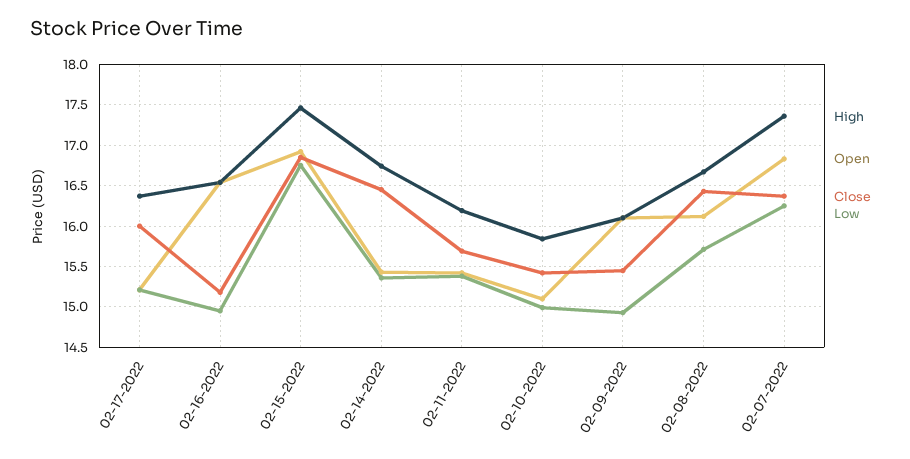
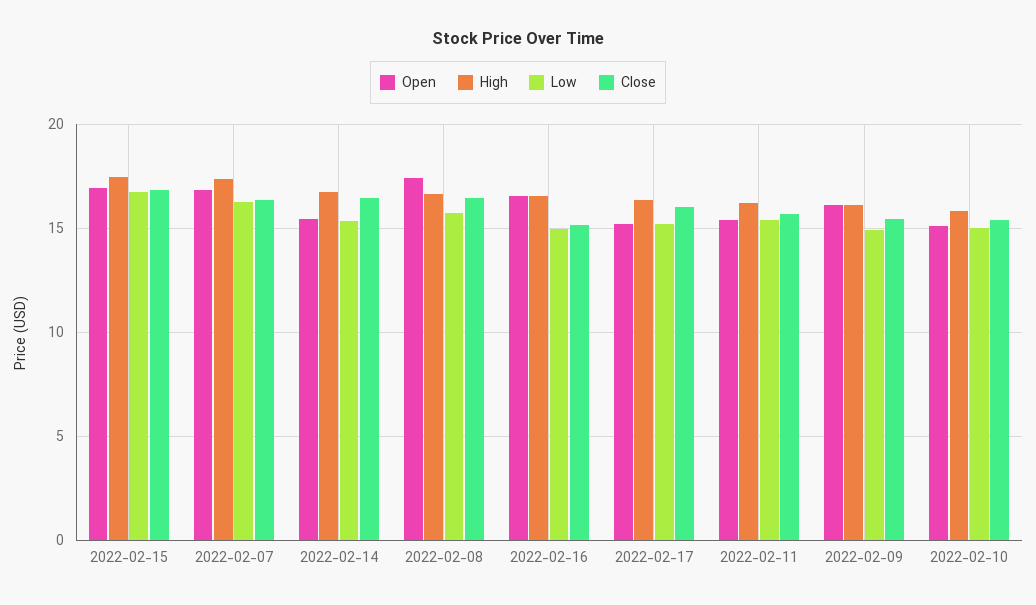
Open, 02-08-2022: 16.1 -> 17.5

